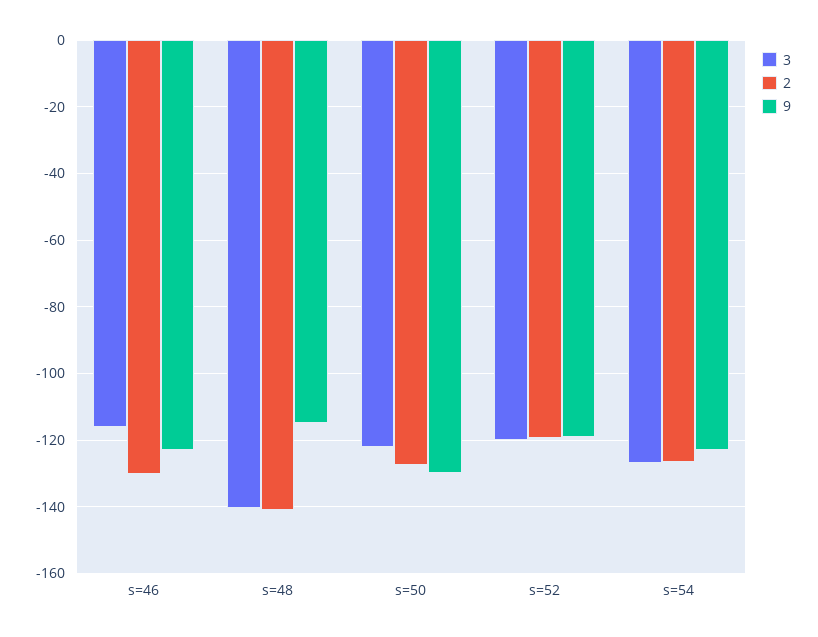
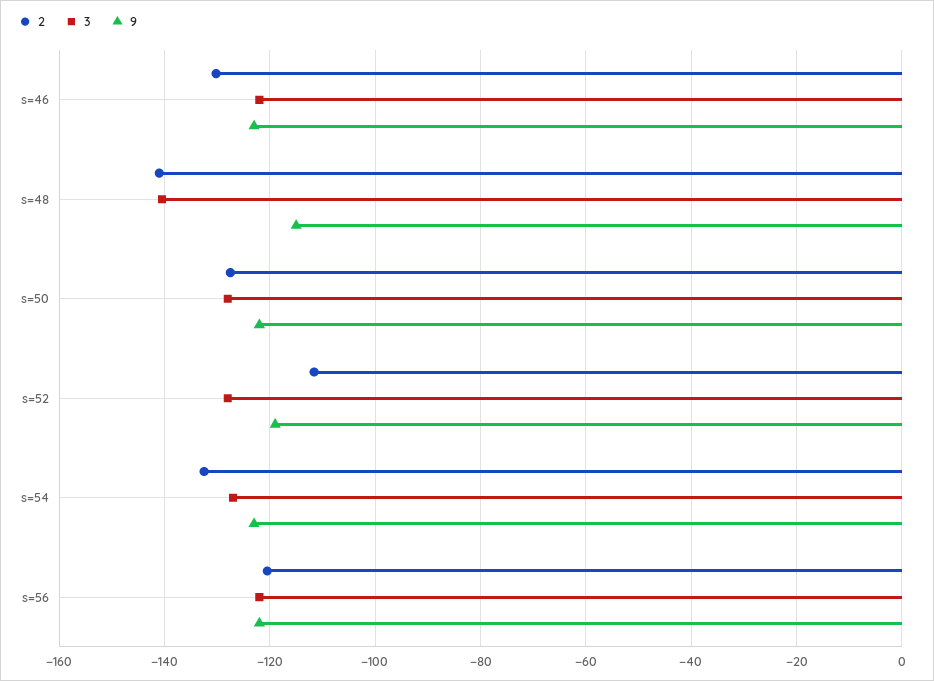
3, s=46: -116 -> -122
3, s=50: -122 -> -128
9, s=50: -130 -> -122
3, s=52: -120 -> -128
2, s=52: -120 -> -112
2, s=54: -126 -> -132
2, s=56: none -> -120
3, s=56: none -> -122
9, s=56: none -> -122

